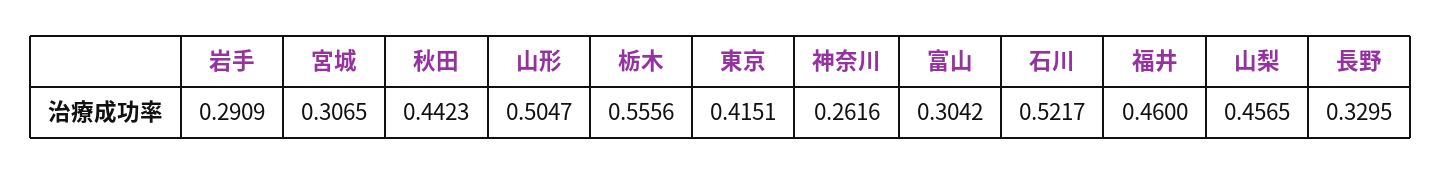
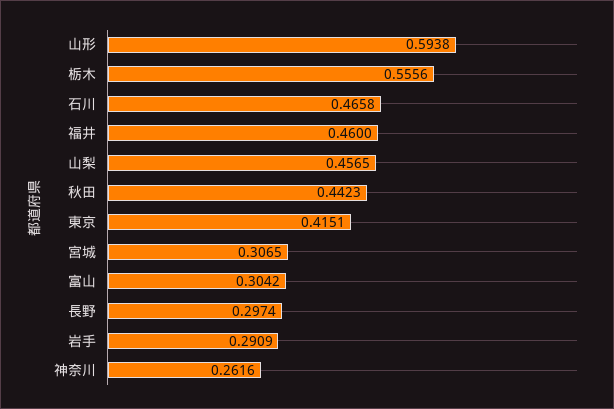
山形: 0.5047 -> 0.5938
石川: 0.5217 -> 0.4658
長野: 0.3295 -> 0.2974

